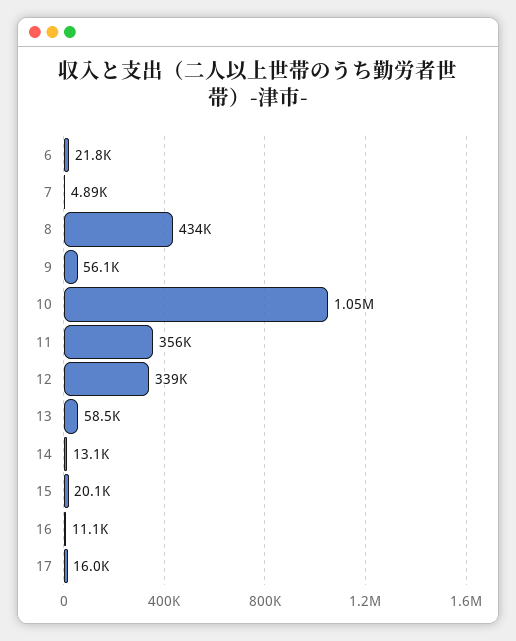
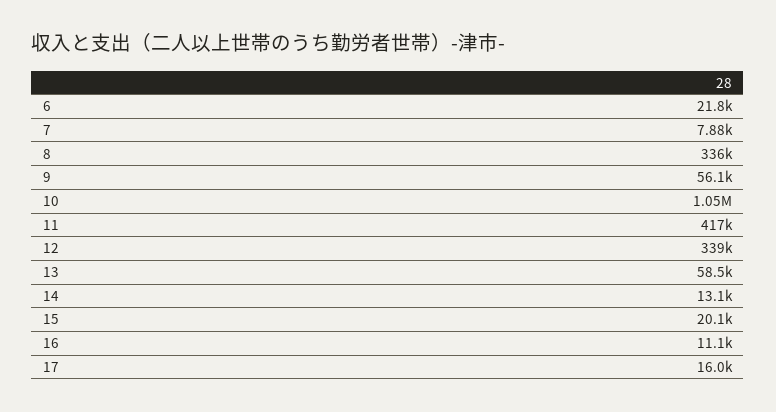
7: 4890 -> 7880
8: 434000 -> 336000
11: 356000 -> 417000

